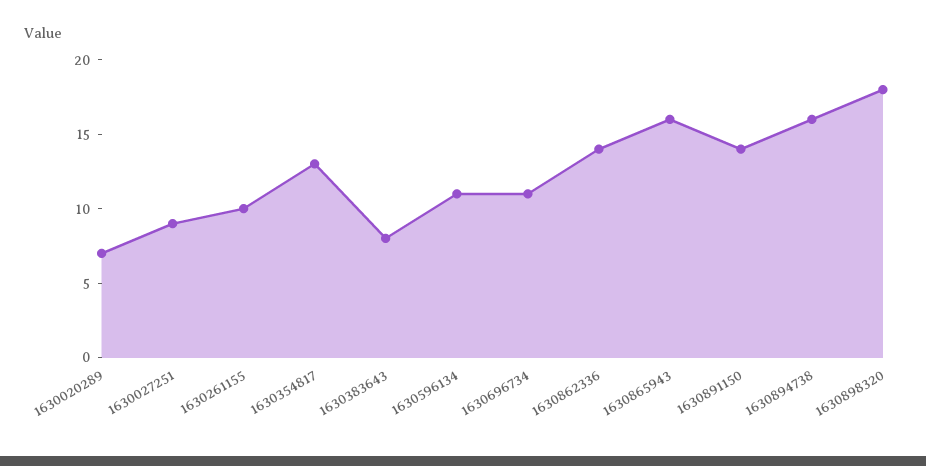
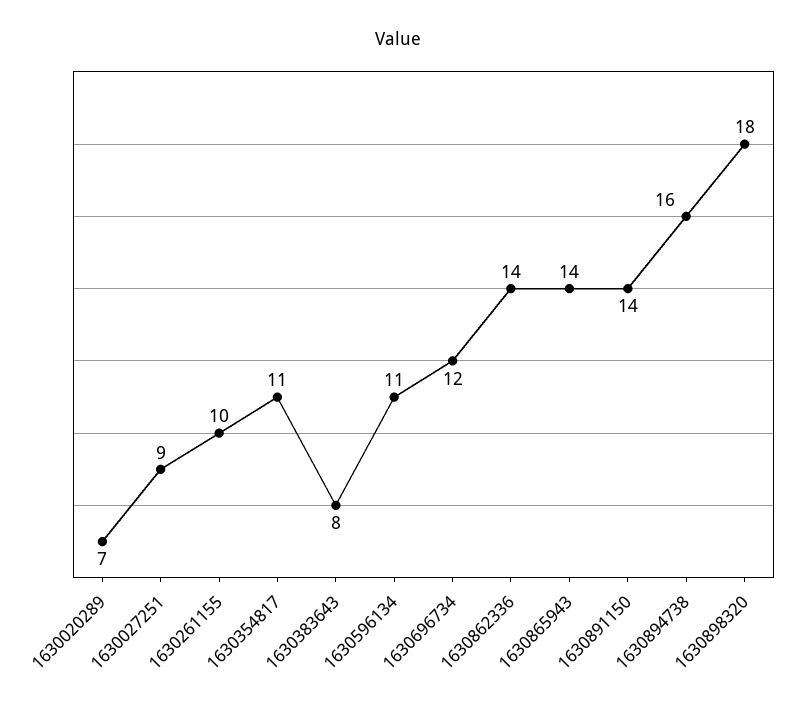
1630354817: 13 -> 11
1630696734: 11 -> 12
1630865943: 16 -> 14

